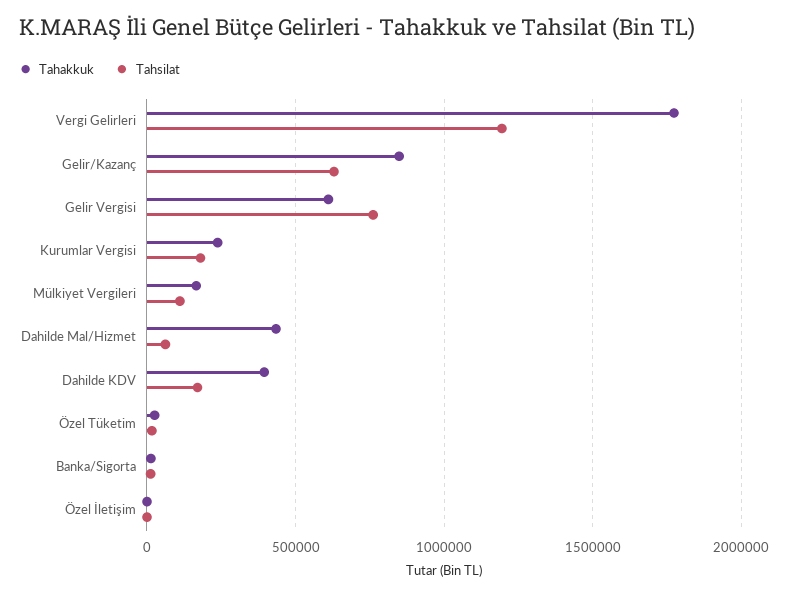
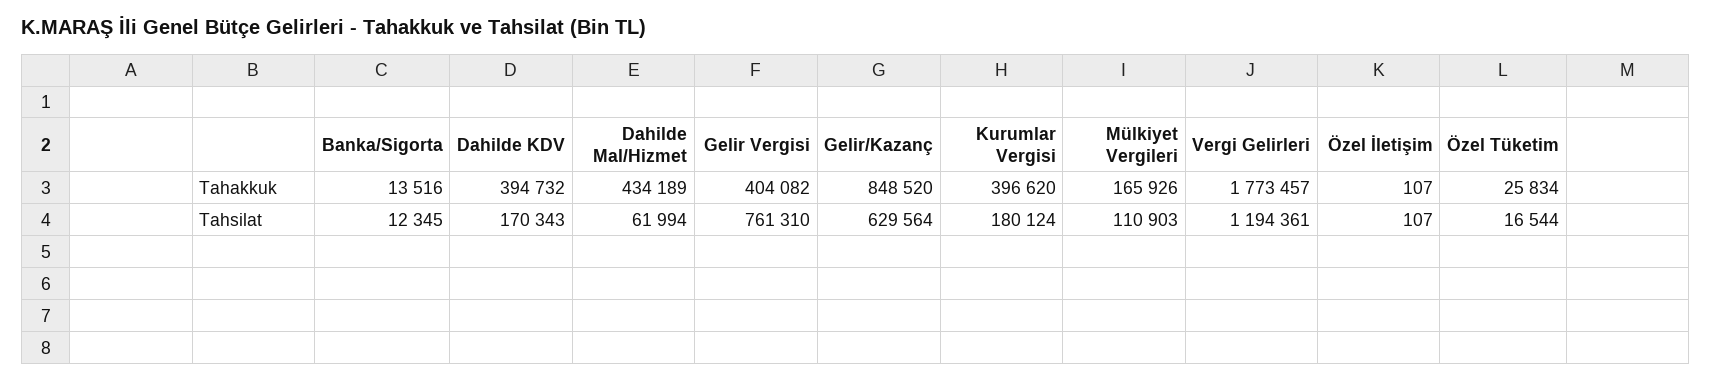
Tahakkuk, Gelir Vergisi: 600000 -> 404082
Tahakkuk, Kurumlar Vergisi: 250000 -> 396620

